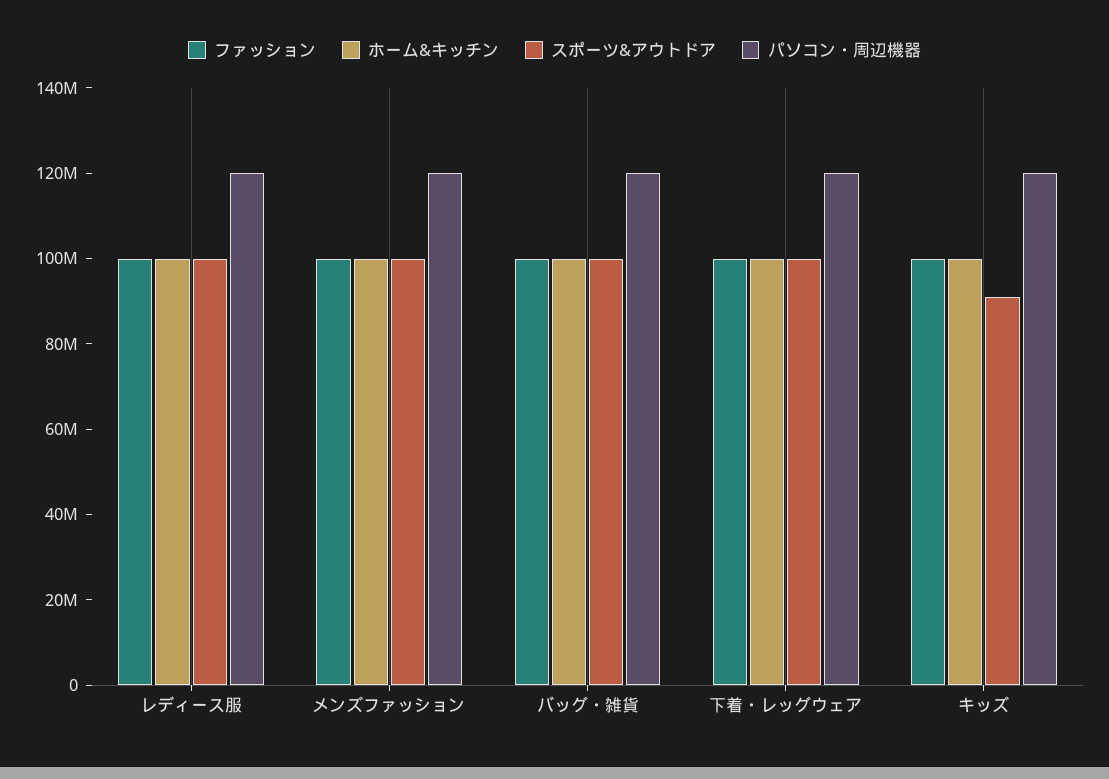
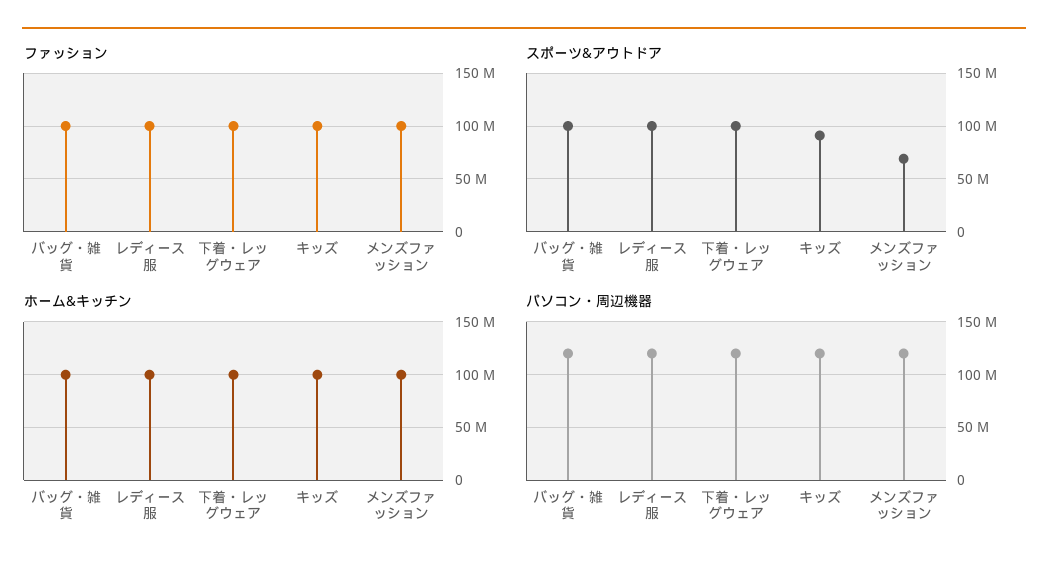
スポーツ&アウトドア, メンズファッション: 100000000 -> 70000000

